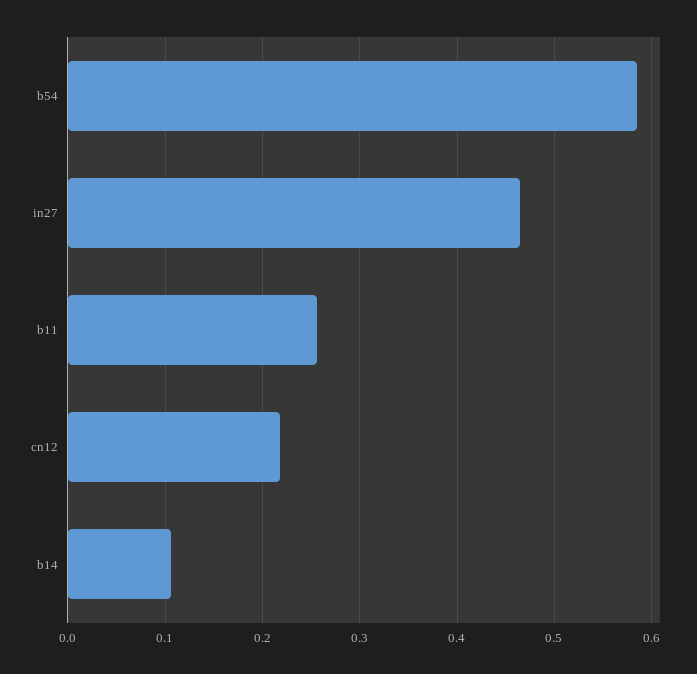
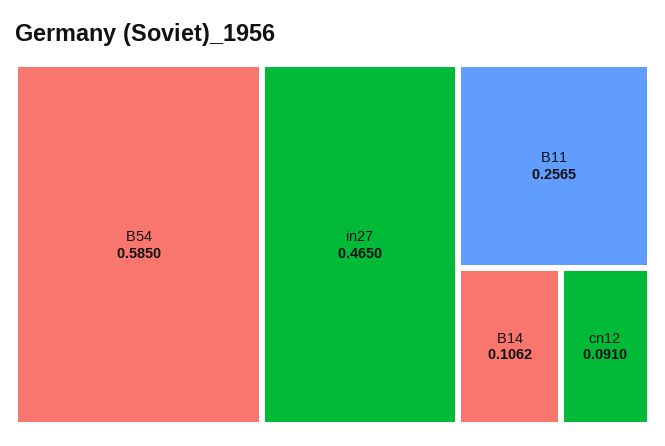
cn12: 0.22 -> 0.091

